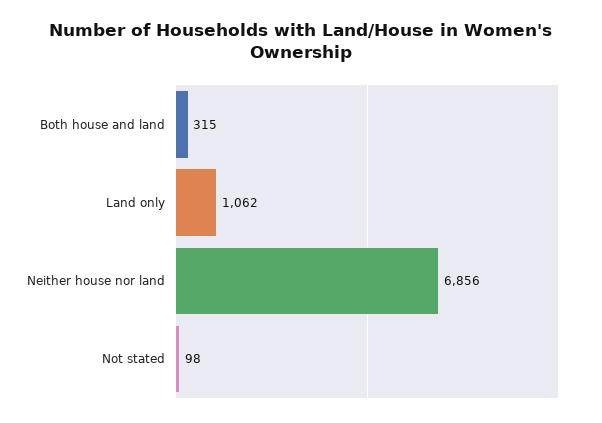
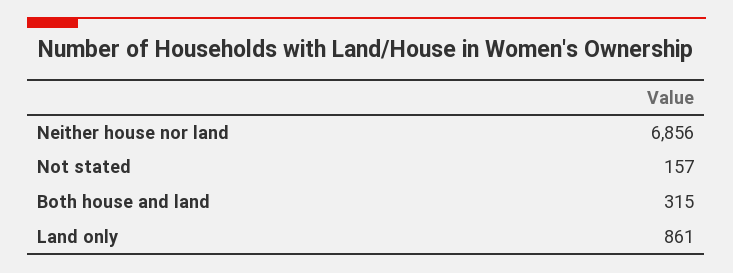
Land only: 1062 -> 861
Not stated: 98 -> 157

